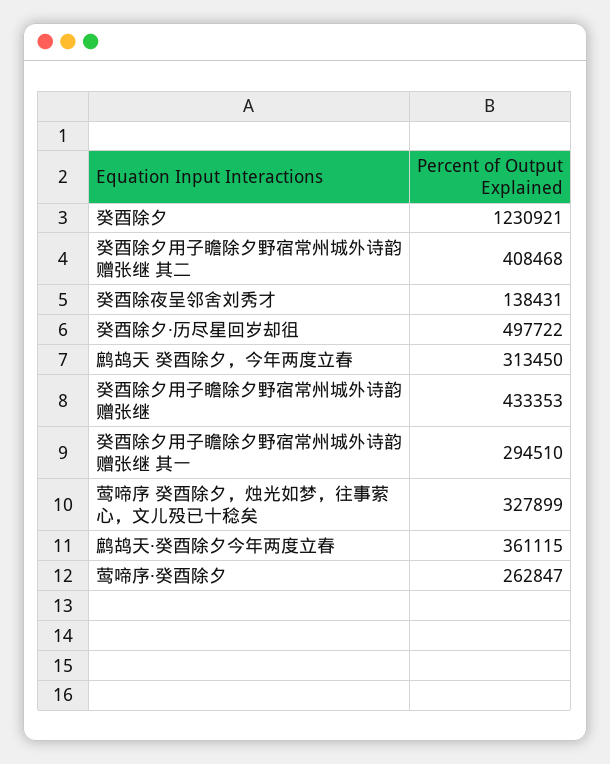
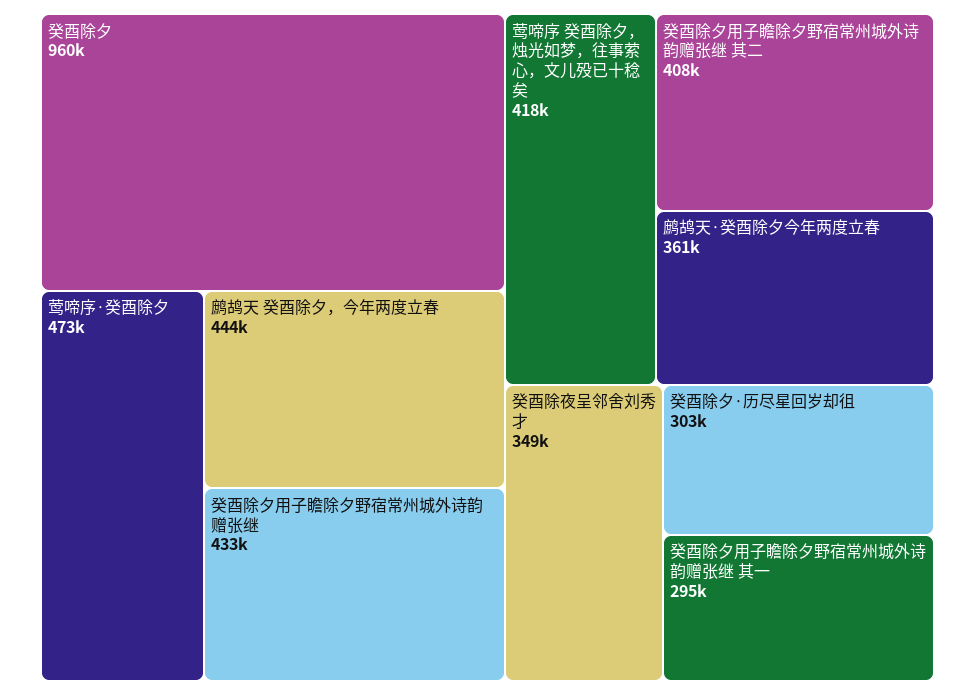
癸酉除夕: 1230921 -> 960000
癸酉除夜呈邻舍刘秀才: 138431 -> 349000
癸酉除夕·历尽星回岁却徂: 497722 -> 303000
鹧鸪天 癸酉除夕，今年两度立春: 313450 -> 444000
莺啼序 癸酉除夕，烛光如梦，往事萦心，文儿殁已十稔矣: 327899 -> 418000
莺啼序·癸酉除夕: 262847 -> 473000

